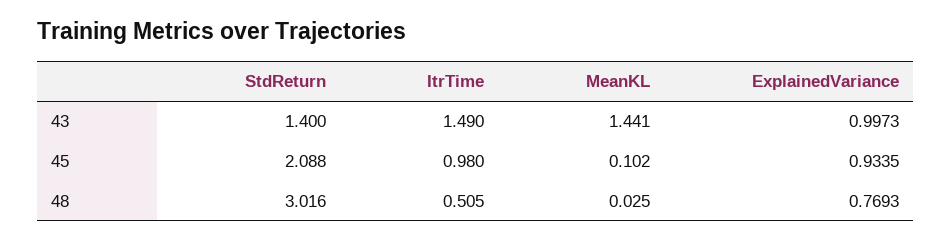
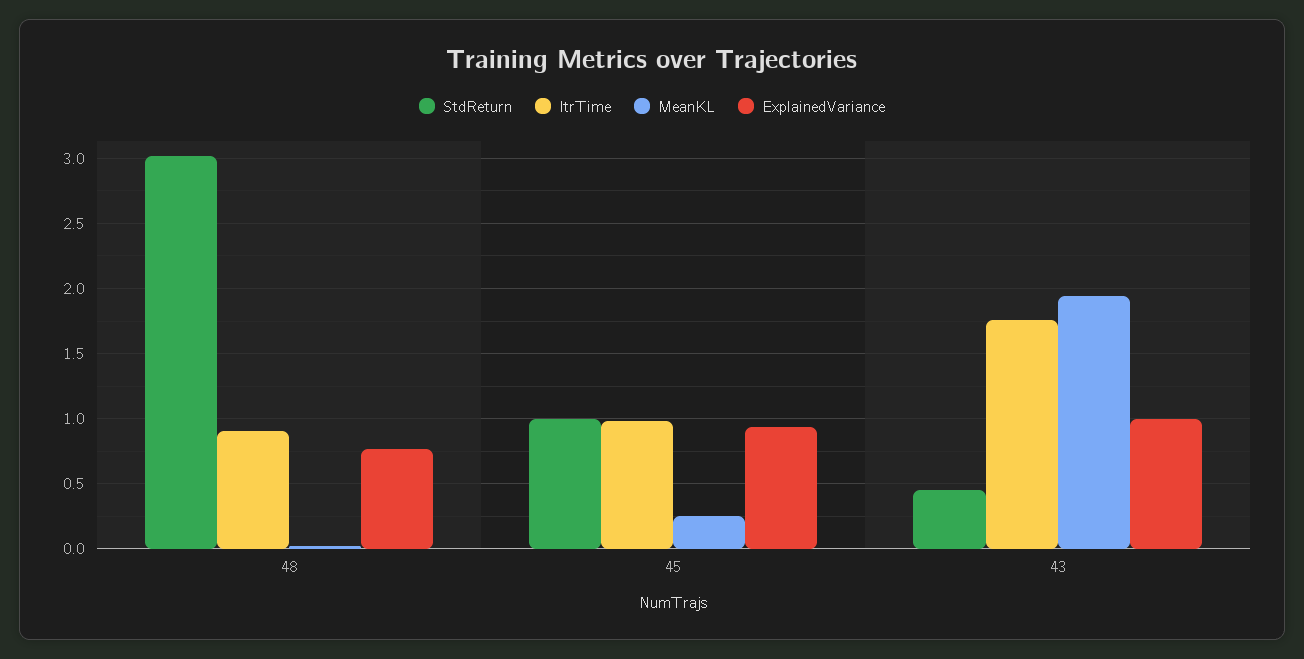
StdReturn, 43: 1.4 -> 0.45
ItrTime, 43: 1.49 -> 1.75
MeanKL, 43: 1.441 -> 1.95
StdReturn, 45: 2.088 -> 1
MeanKL, 45: 0.102 -> 0.25
ItrTime, 48: 0.505 -> 0.9

